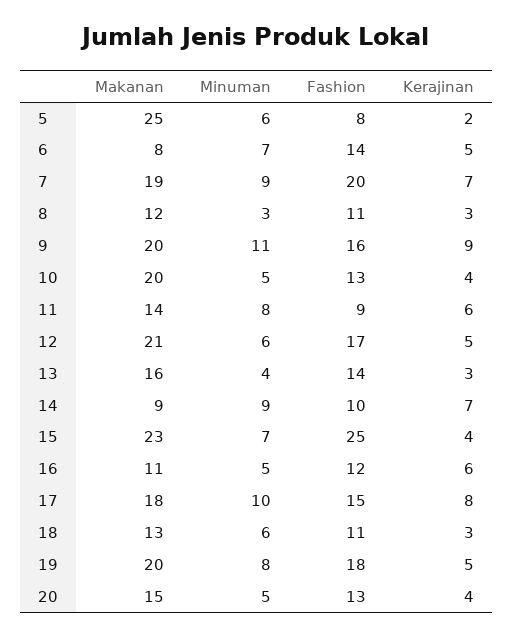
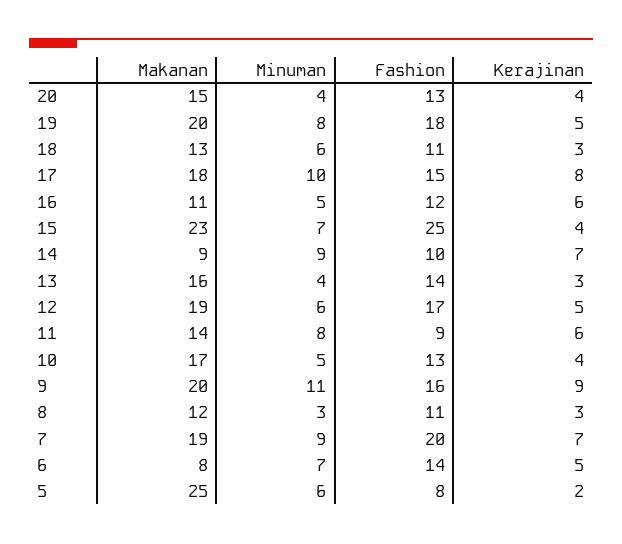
Makanan, 10: 20 -> 17
Makanan, 12: 21 -> 19
Minuman, 20: 5 -> 4

